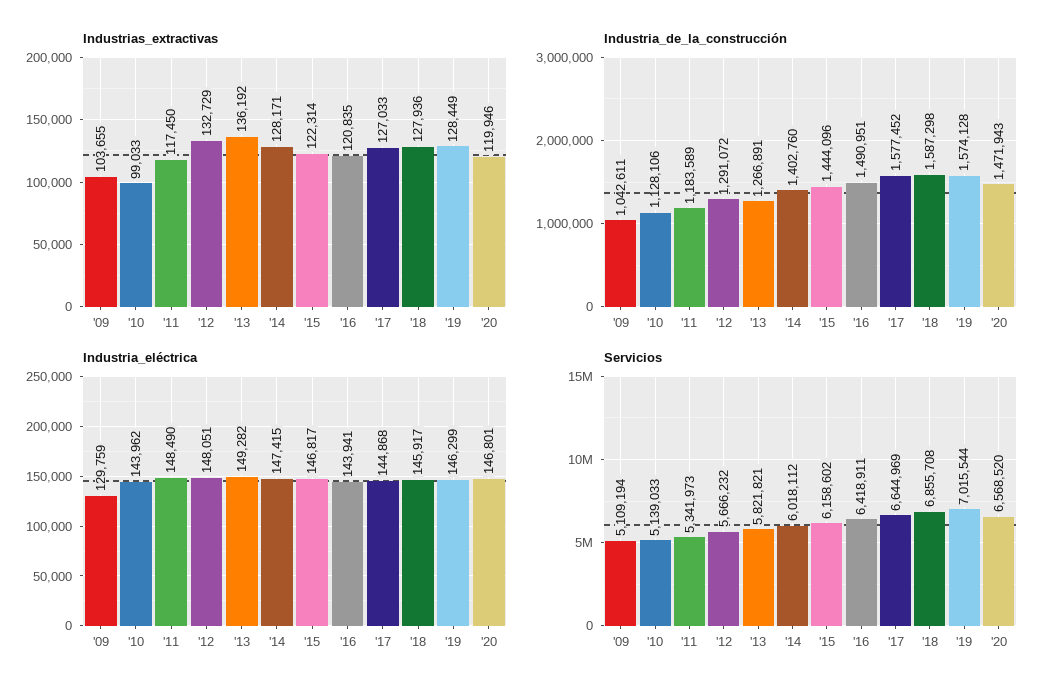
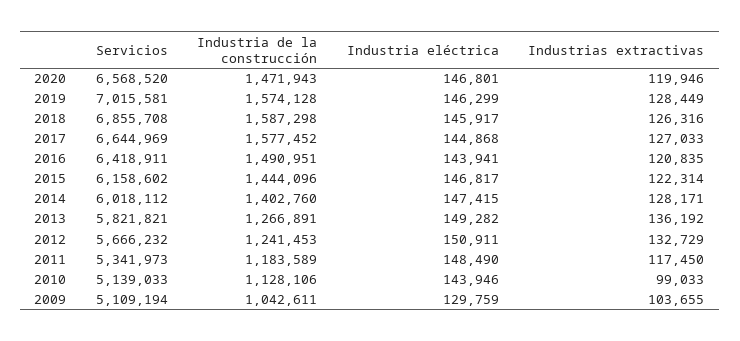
Industrias_extractivas, '18: 127936 -> 126316
Industria_de_la_construcción, '12: 1291072 -> 1241453
Industria_eléctrica, '10: 143962 -> 143946
Industria_eléctrica, '12: 148051 -> 150911
Servicios, '19: 7015544 -> 7015581

